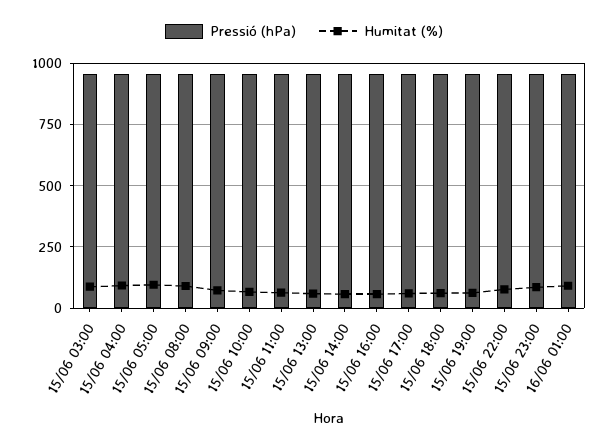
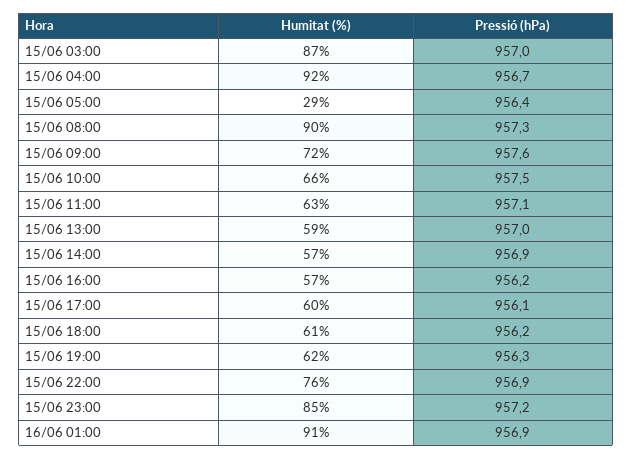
Humitat (%), 15/06 05:00: 100 -> 29

